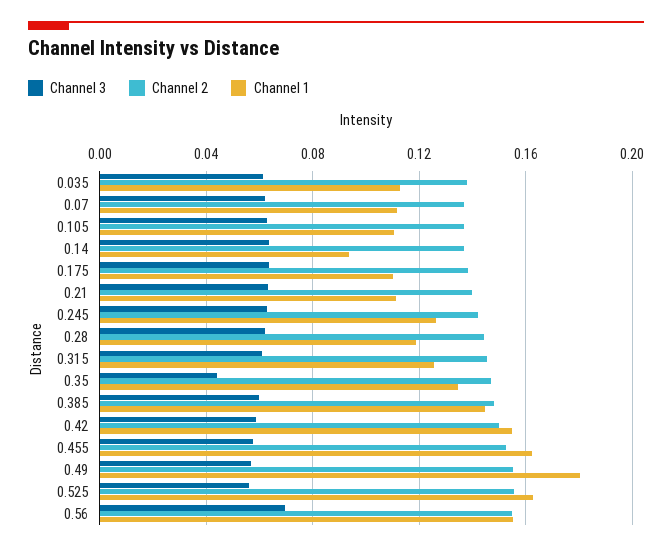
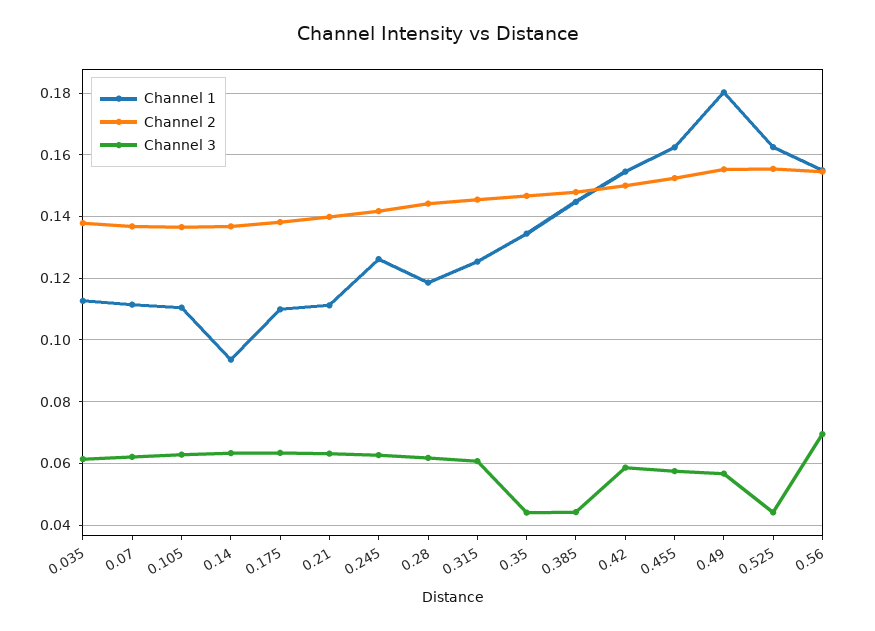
Channel 3, 0.385: 0.06 -> 0.044
Channel 3, 0.525: 0.055 -> 0.044

